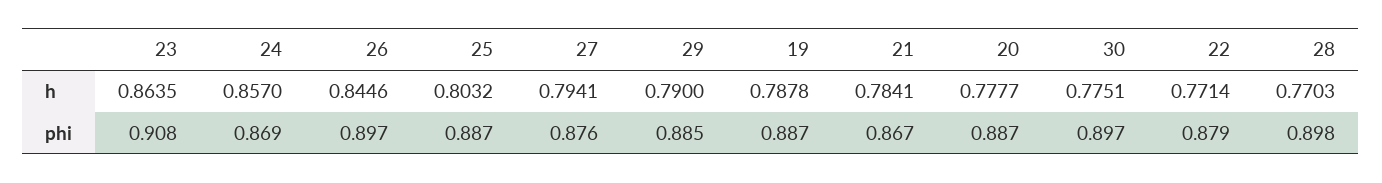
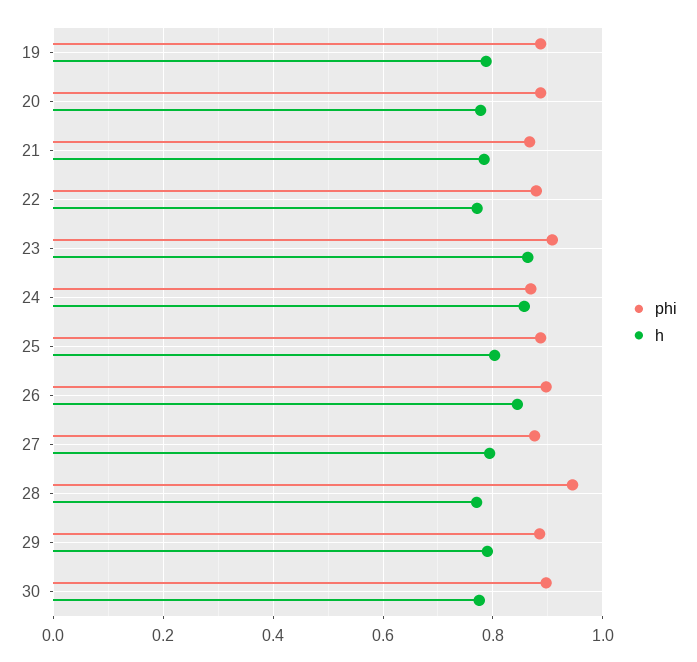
phi, 28: 0.898 -> 0.94

